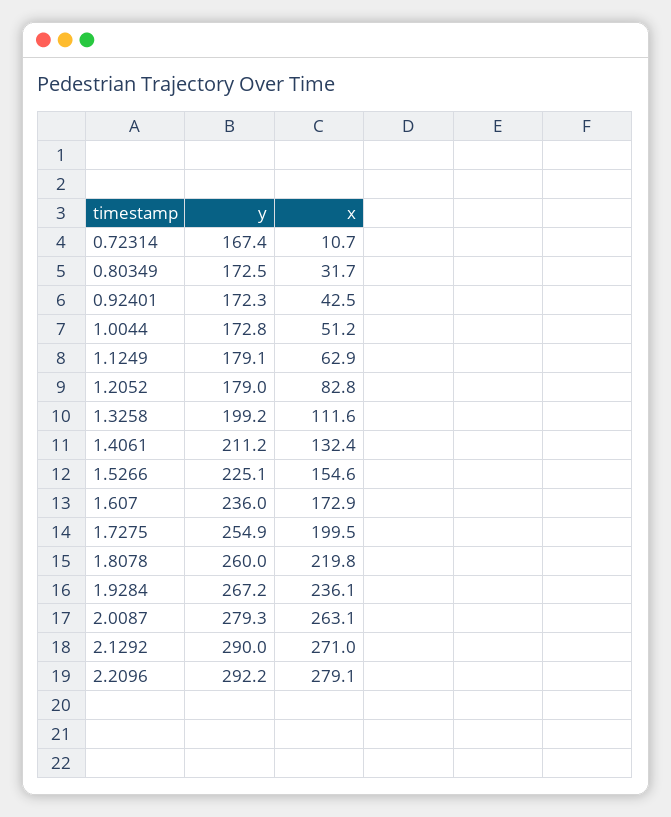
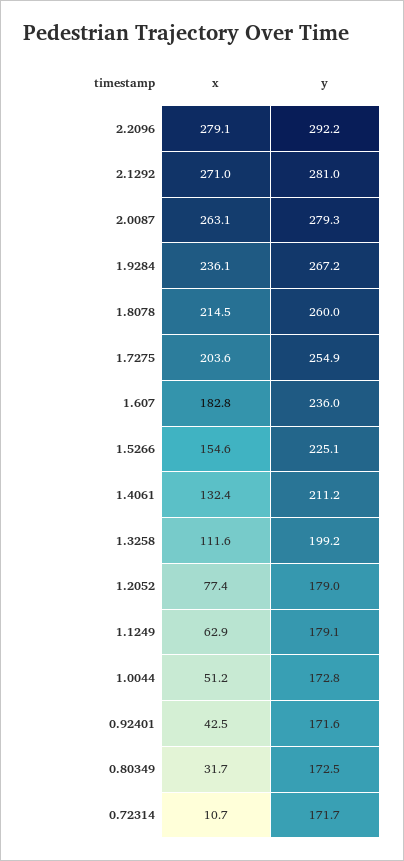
y, 0.72314: 167.4 -> 171.7
y, 0.92401: 172.3 -> 171.6
x, 1.2052: 82.8 -> 77.4
x, 1.607: 172.9 -> 182.8
x, 1.7275: 199.5 -> 203.6
x, 1.8078: 219.8 -> 214.5
y, 2.1292: 290 -> 281

